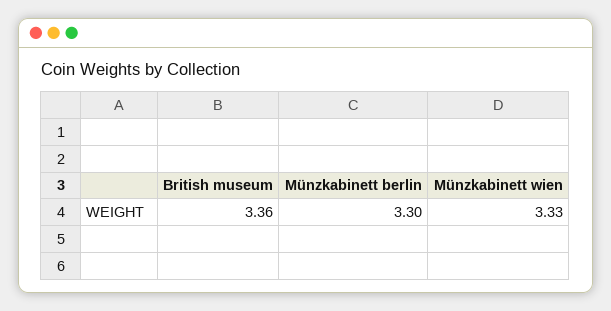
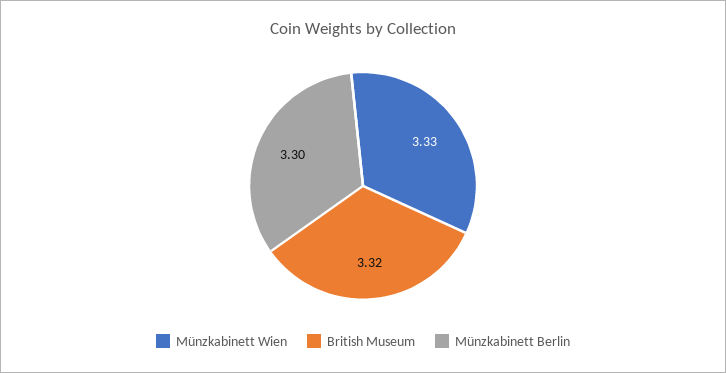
British museum: 3.36 -> 3.32

